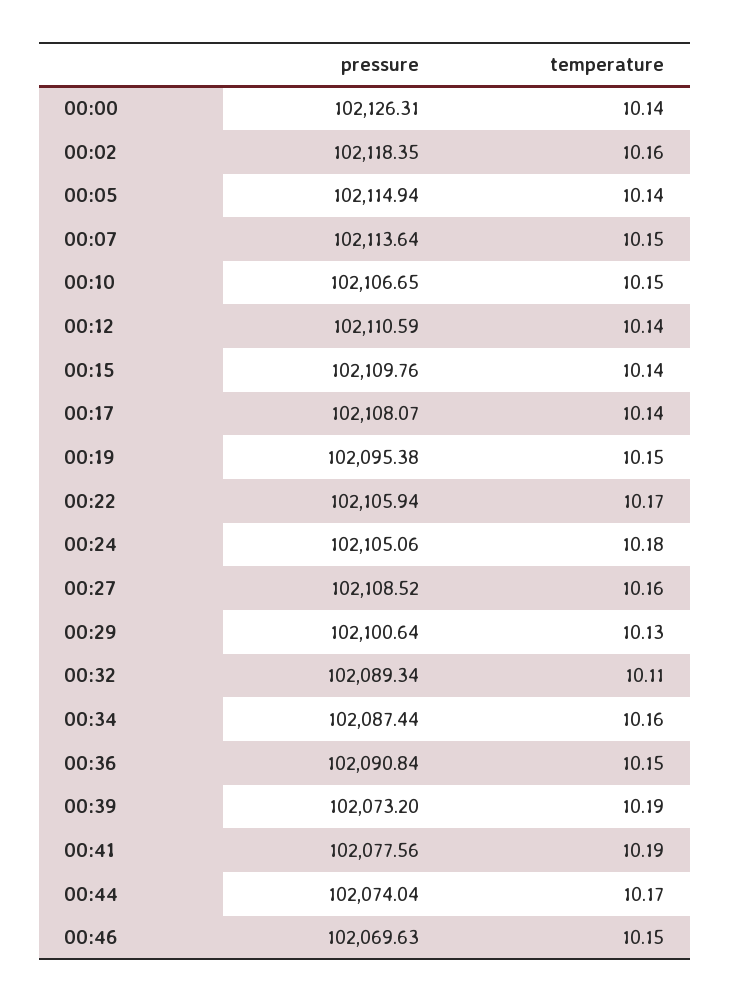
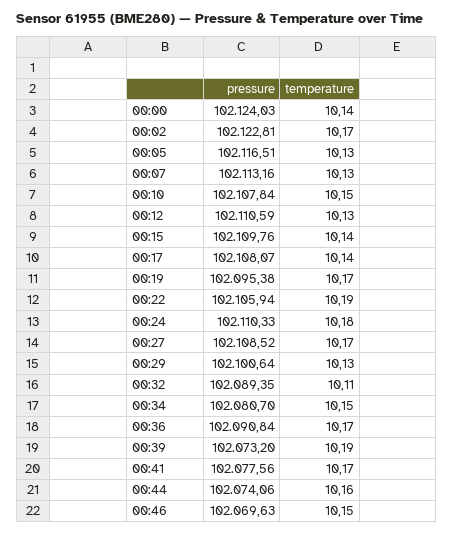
pressure, 00:00: 102126.31 -> 102124.03
pressure, 00:02: 102118.35 -> 102122.81
temperature, 00:02: 10.16 -> 10.17
pressure, 00:05: 102114.94 -> 102116.51
temperature, 00:05: 10.14 -> 10.13
pressure, 00:07: 102113.64 -> 102113.16
temperature, 00:07: 10.15 -> 10.13
pressure, 00:10: 102106.65 -> 102107.84
temperature, 00:12: 10.14 -> 10.13
temperature, 00:19: 10.15 -> 10.17
temperature, 00:22: 10.17 -> 10.19
pressure, 00:24: 102105.06 -> 102110.33
temperature, 00:27: 10.16 -> 10.17
pressure, 00:32: 102089.34 -> 102089.35
pressure, 00:34: 102087.44 -> 102080.7
temperature, 00:34: 10.16 -> 10.15
temperature, 00:36: 10.15 -> 10.17
temperature, 00:41: 10.19 -> 10.17
pressure, 00:44: 102074.04 -> 102074.06
temperature, 00:44: 10.17 -> 10.16

